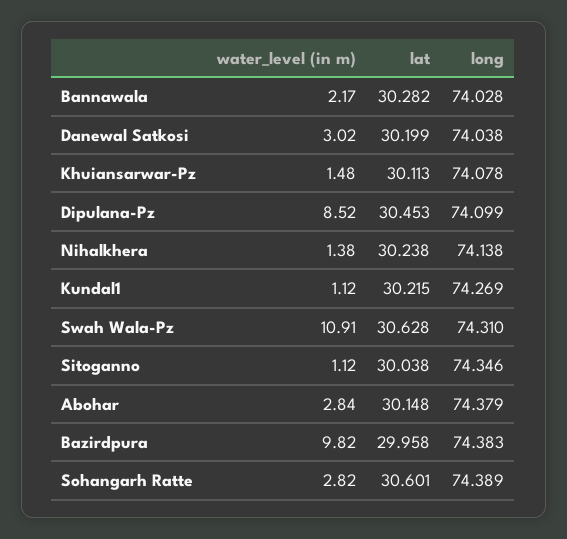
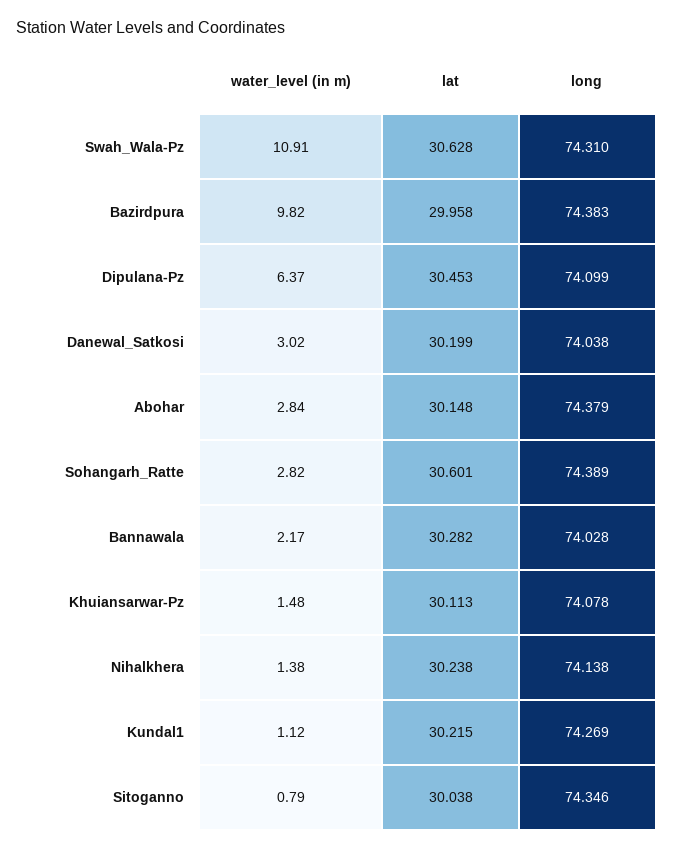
water_level (in m), Dipulana-Pz: 8.52 -> 6.37
water_level (in m), Sitoganno: 1.12 -> 0.79

